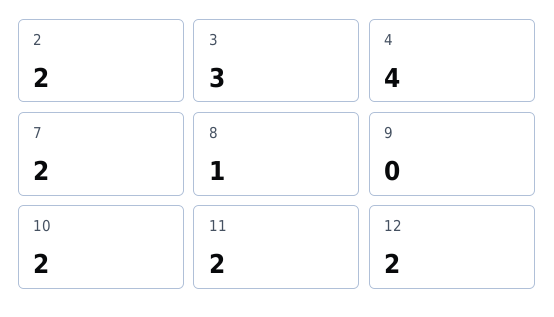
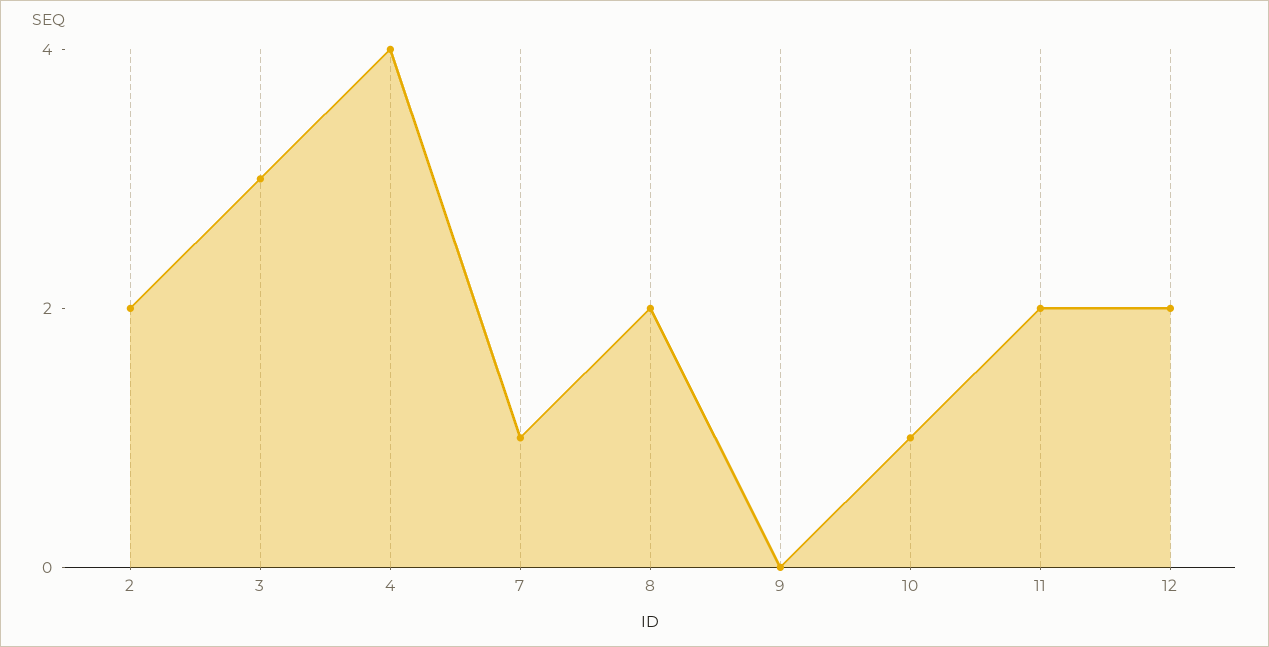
7: 2 -> 1
8: 1 -> 2
10: 2 -> 1

